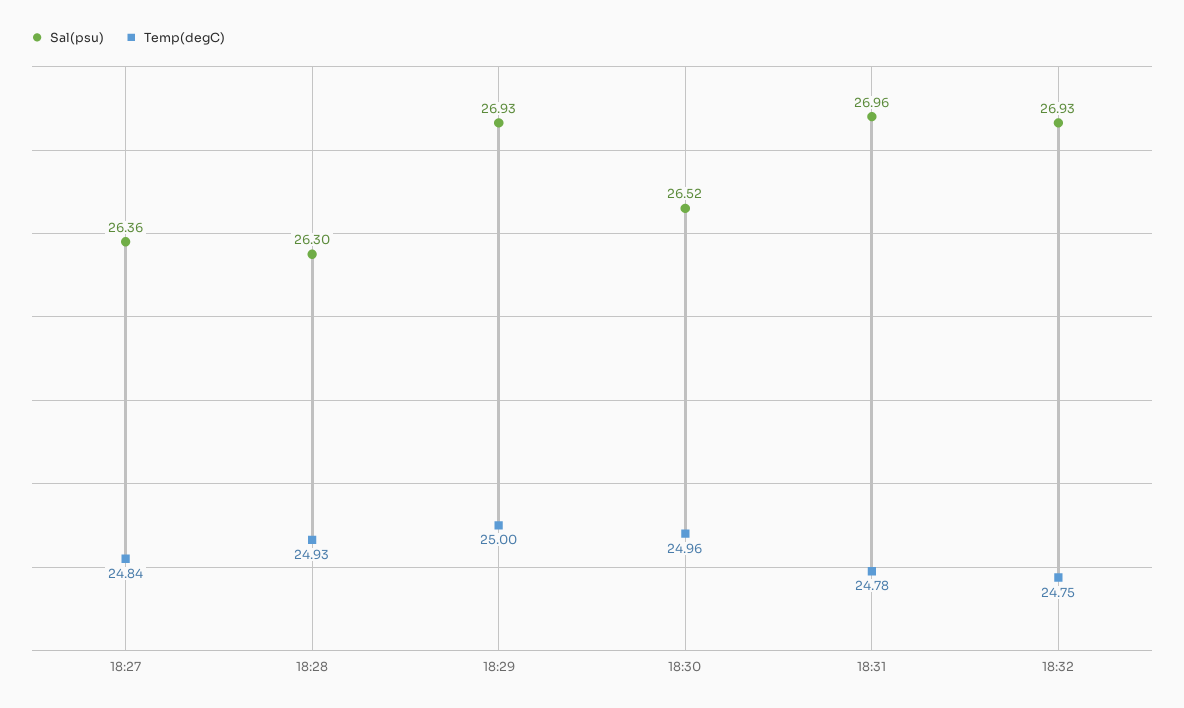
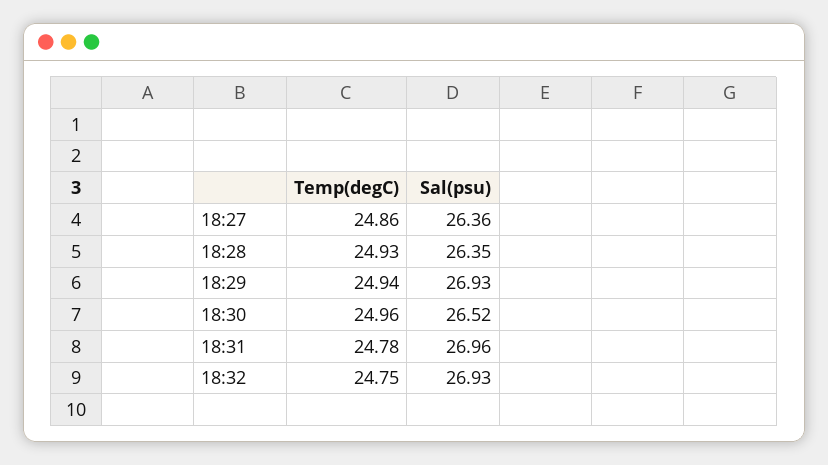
Temp(degC), 18:27: 24.84 -> 24.86
Sal(psu), 18:28: 26.3 -> 26.35
Temp(degC), 18:29: 25 -> 24.94

